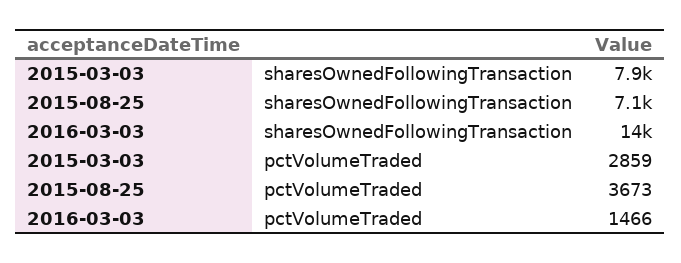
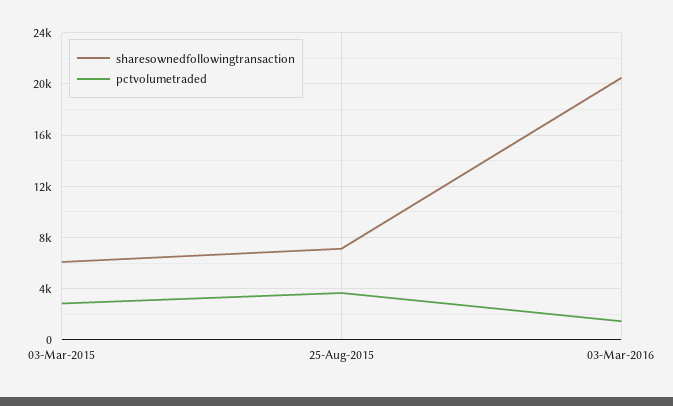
sharesOwnedFollowingTransaction, 2015-03-03: 7900 -> 6000
sharesOwnedFollowingTransaction, 2016-03-03: 14000 -> 20500

